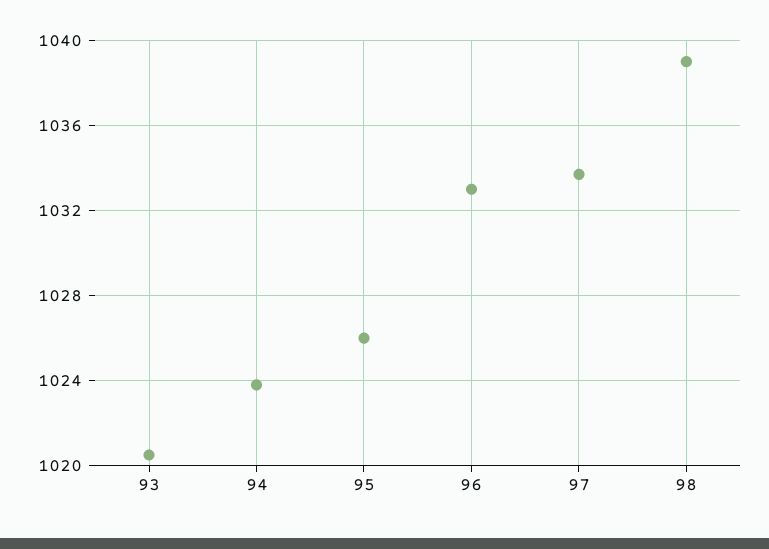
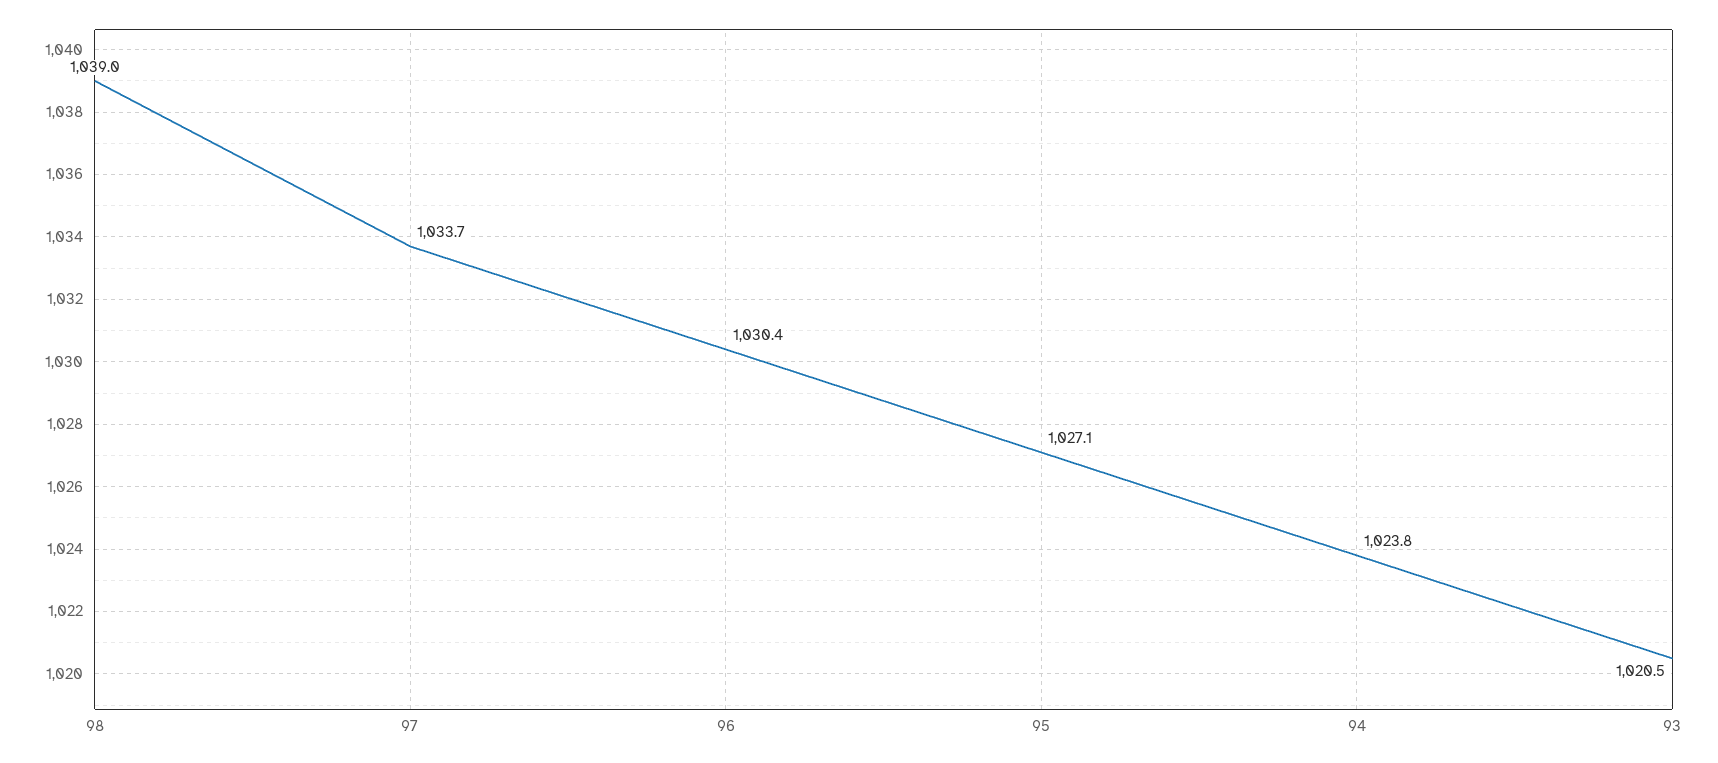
95: 1026 -> 1027.1
96: 1033 -> 1030.4

